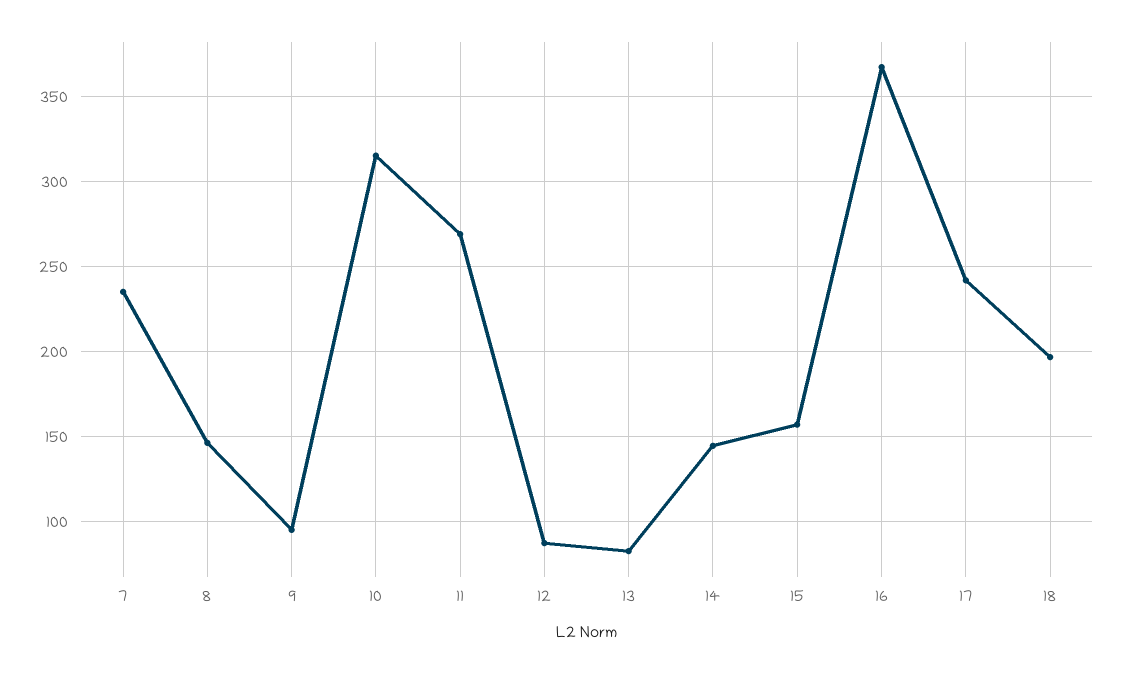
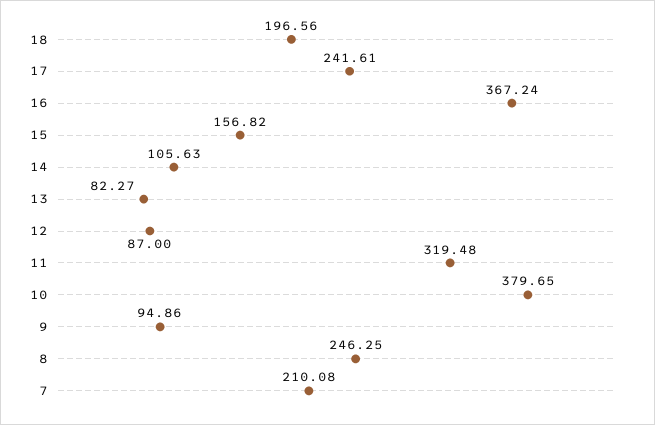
7: 235 -> 210.08
8: 145 -> 246.25
10: 315 -> 379.65
11: 270 -> 319.48
14: 145 -> 105.63

